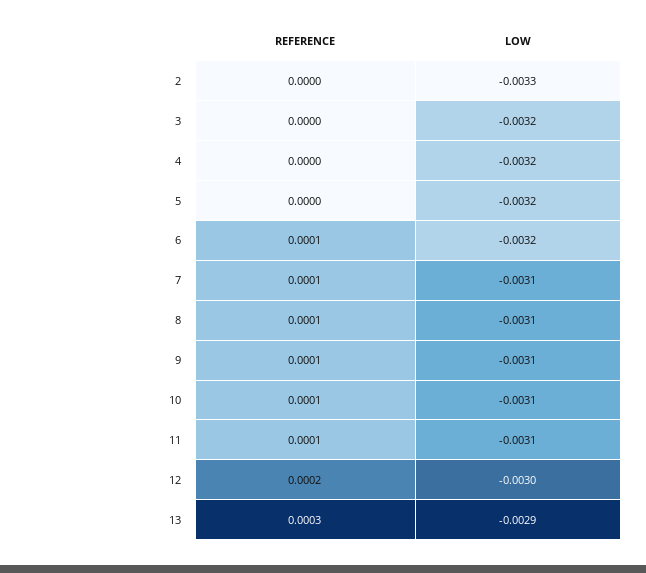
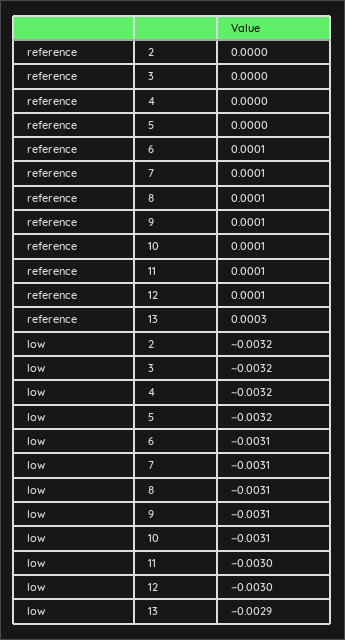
LOW, 2: -0.0033 -> -0.0032
LOW, 6: -0.0032 -> -0.0031
LOW, 11: -0.0031 -> -0.003
REFERENCE, 12: 0.0002 -> 0.0001

